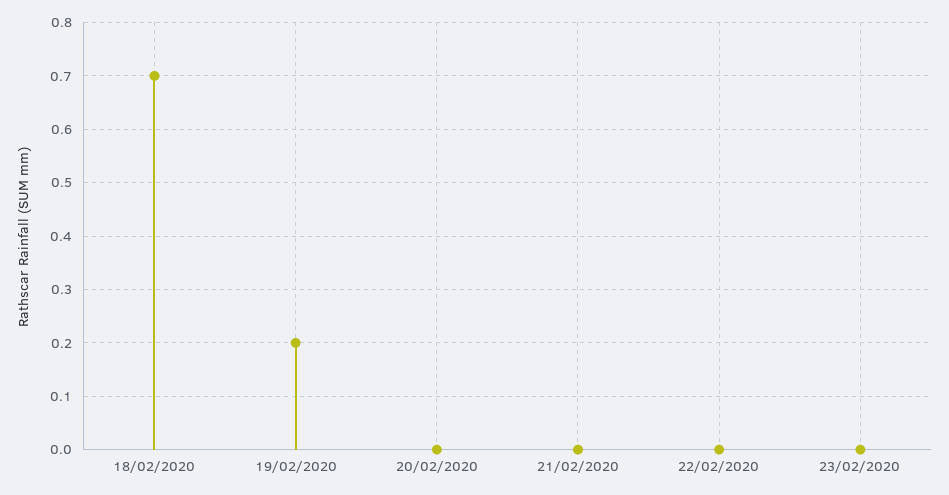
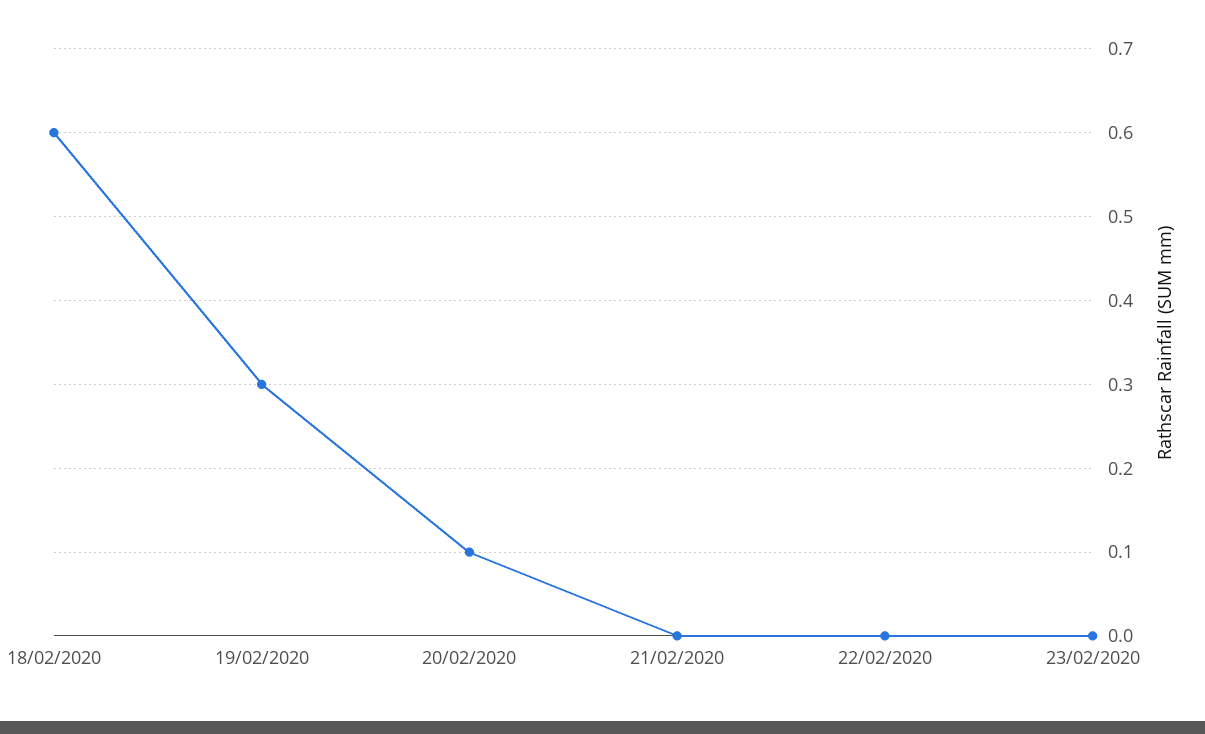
18/02/2020: 0.7 -> 0.6
19/02/2020: 0.2 -> 0.3
20/02/2020: 0 -> 0.1

